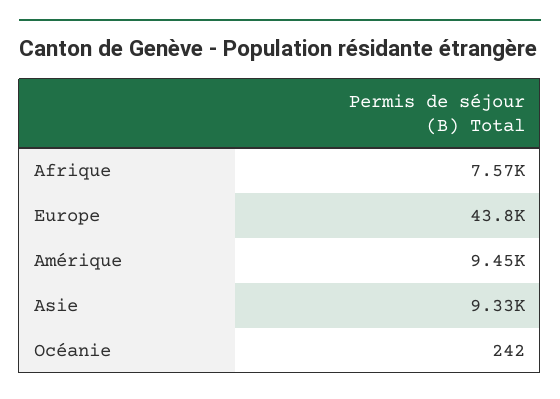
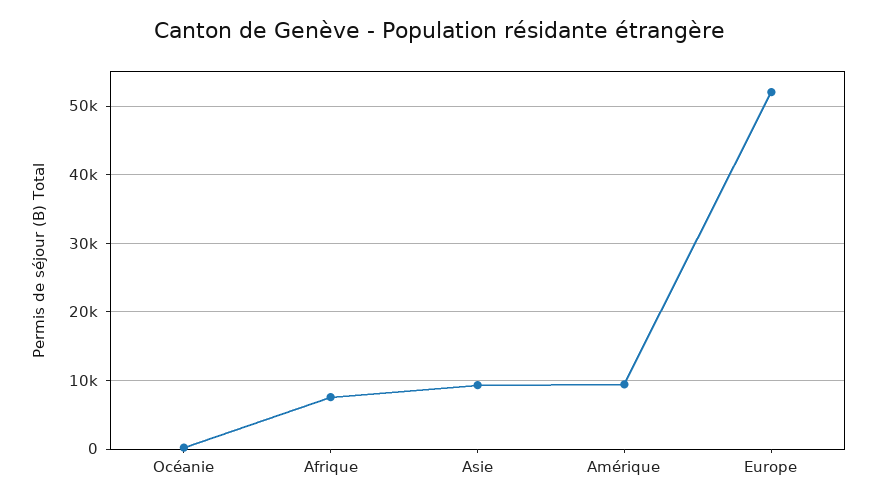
Europe: 43800 -> 52000

